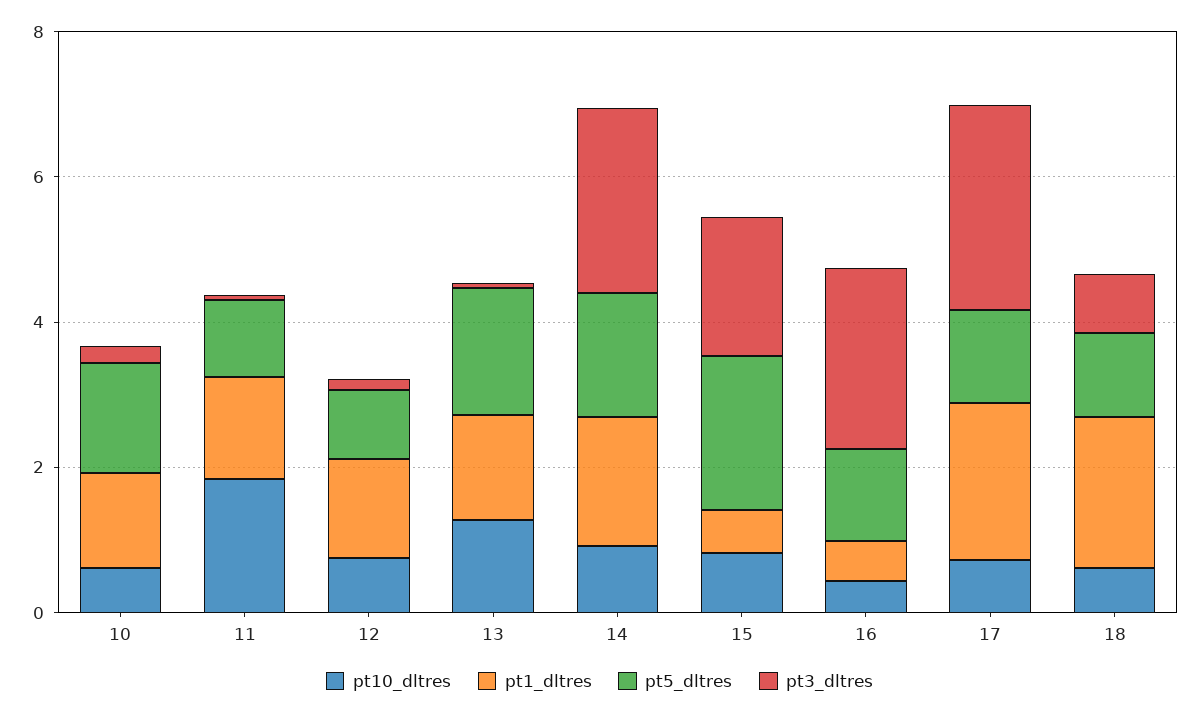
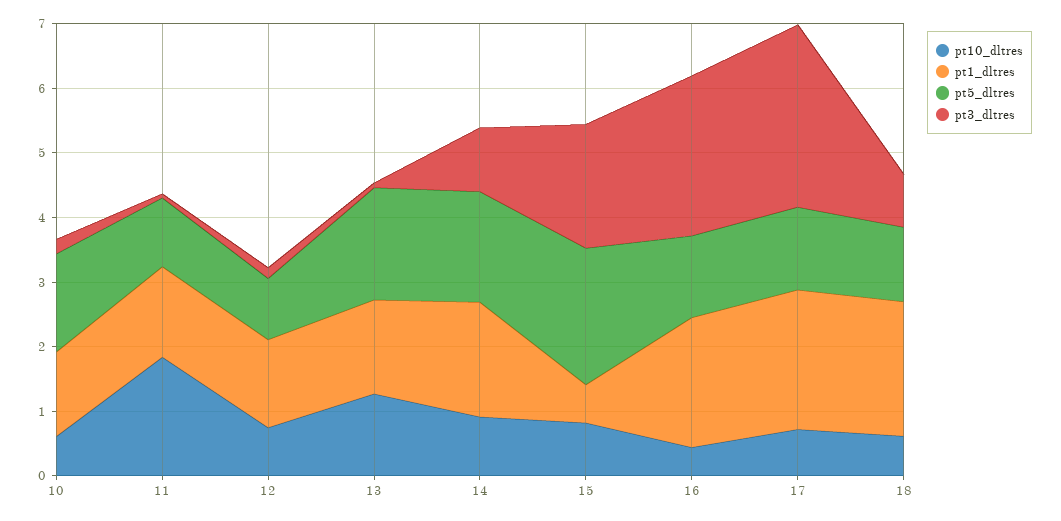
pt3_dltres, 14: 2.5 -> 1
pt1_dltres, 16: 0.5 -> 2

